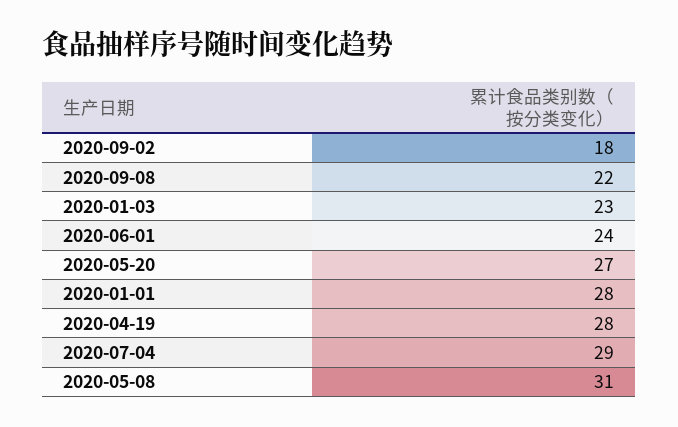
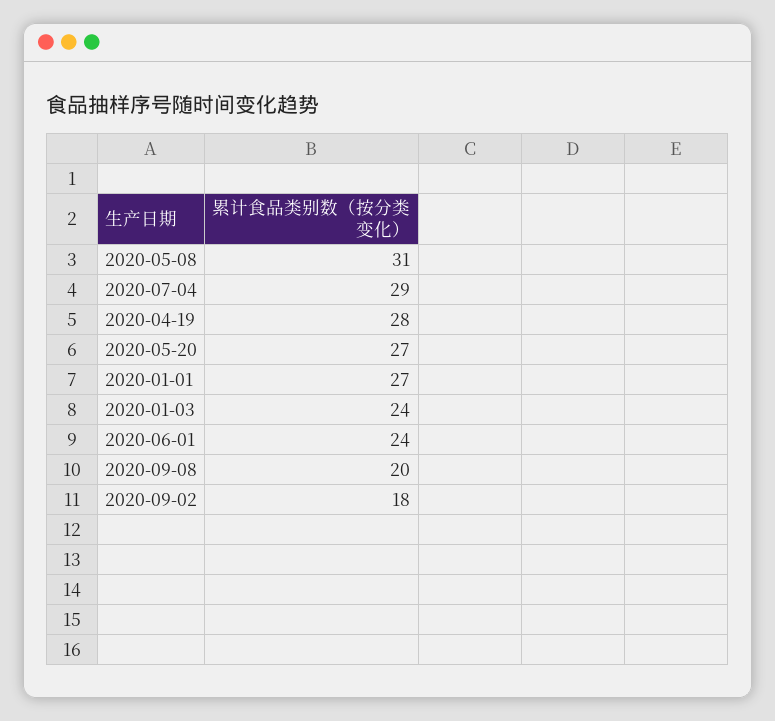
2020-09-08: 22 -> 20
2020-01-03: 23 -> 24
2020-01-01: 28 -> 27

